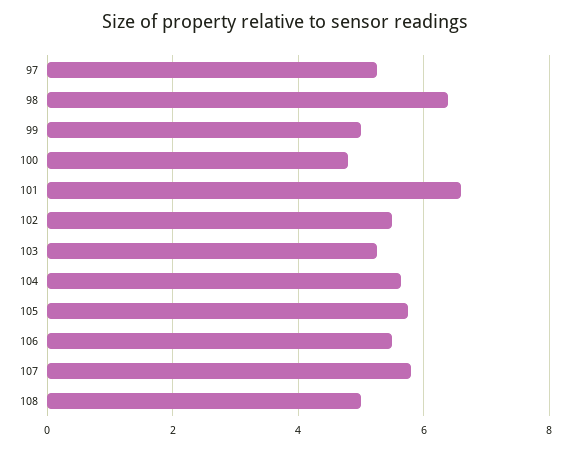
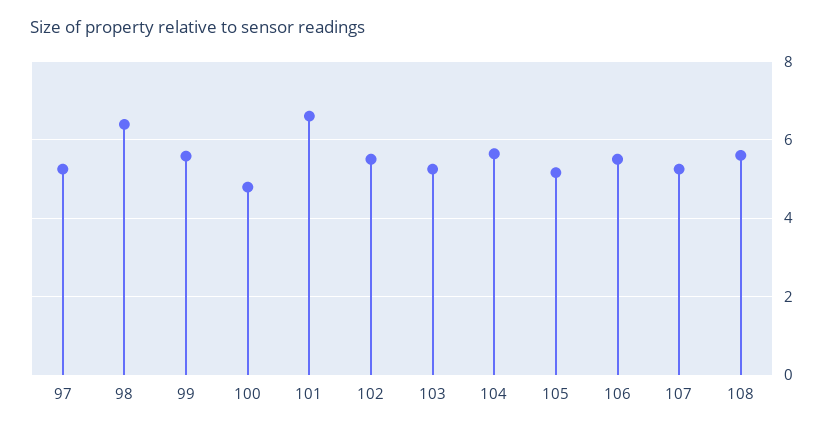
99: 5 -> 5.6
105: 5.8 -> 5.2
107: 5.8 -> 5.2
108: 5 -> 5.6

